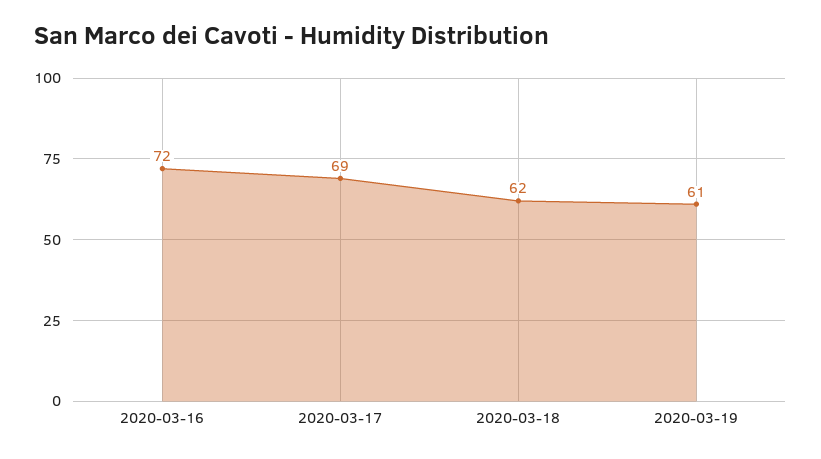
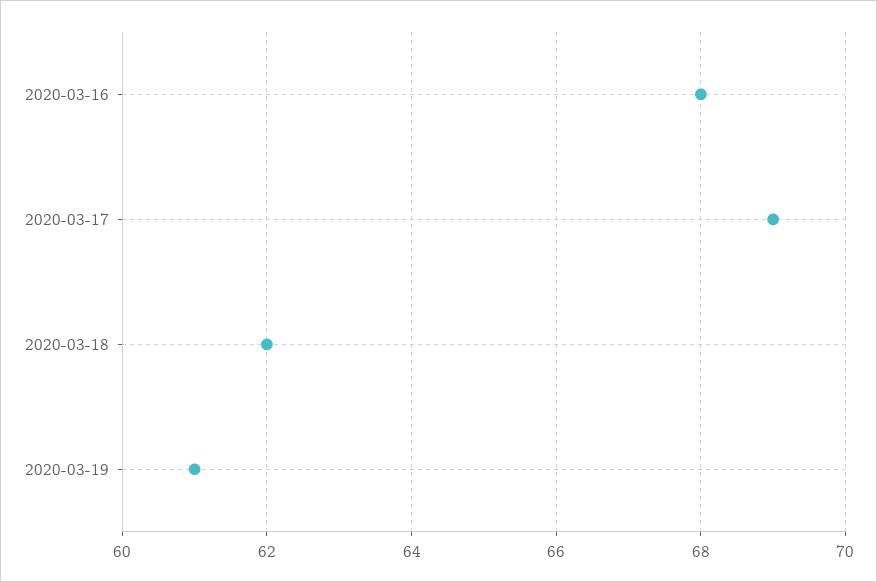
2020-03-16: 72 -> 68

